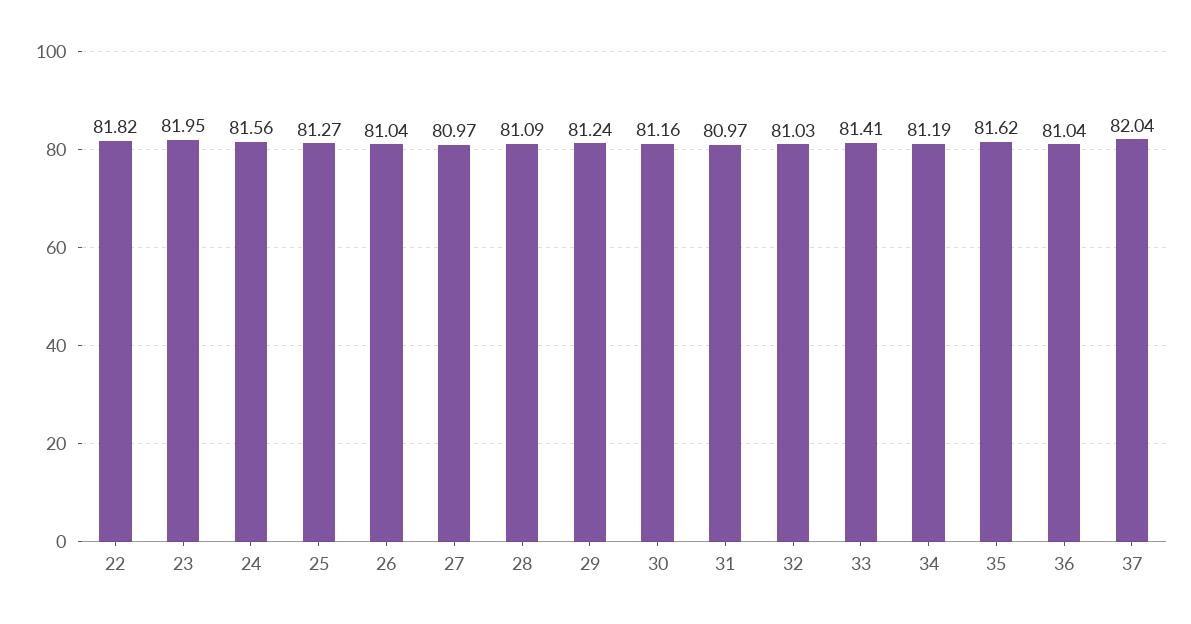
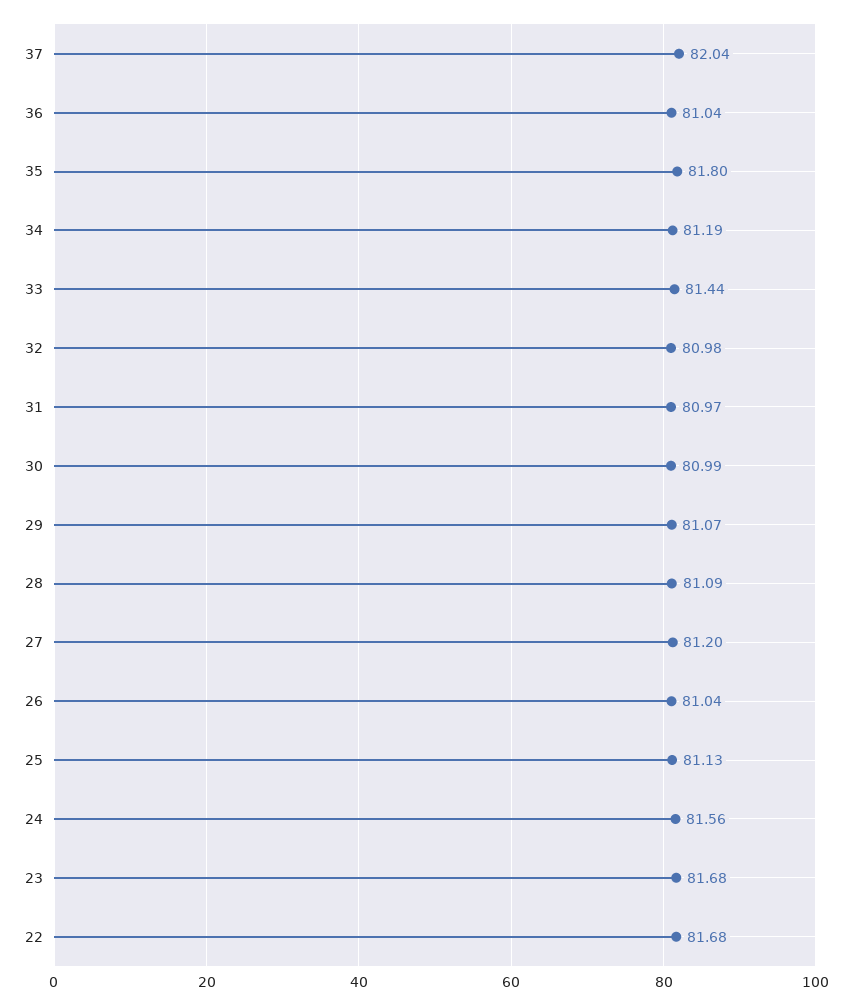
22: 81.82 -> 81.68
23: 81.95 -> 81.68
25: 81.27 -> 81.13
27: 80.97 -> 81.2
29: 81.24 -> 81.07
30: 81.16 -> 80.99
32: 81.03 -> 80.98
33: 81.41 -> 81.44
35: 81.62 -> 81.8

